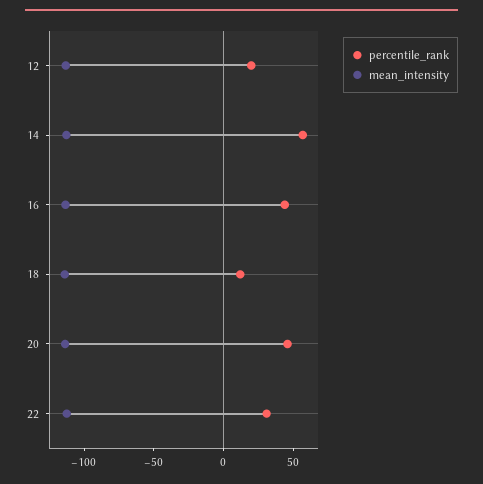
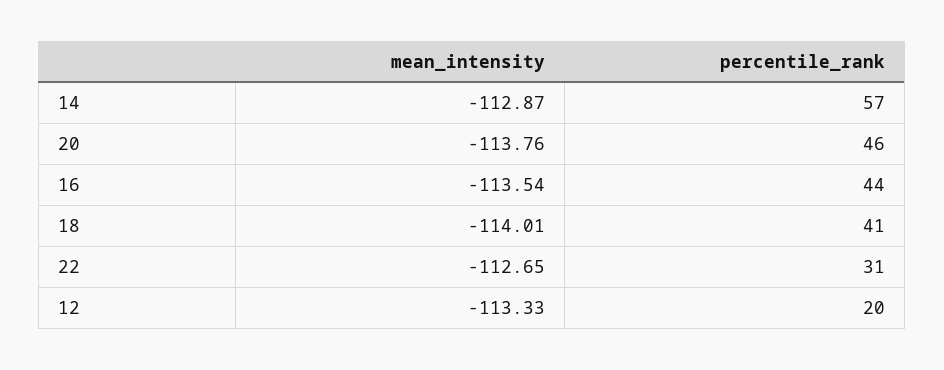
percentile_rank, 18: 10 -> 41

